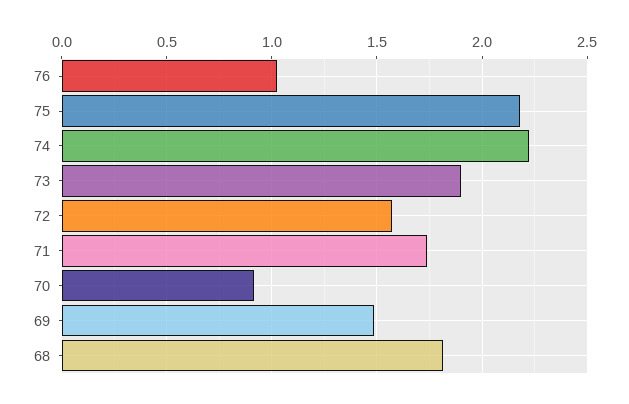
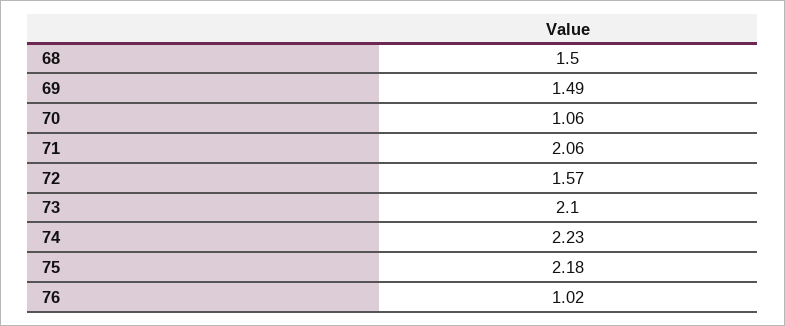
73: 1.9 -> 2.1
71: 1.75 -> 2.06
70: 0.9 -> 1.06
68: 1.8 -> 1.5

